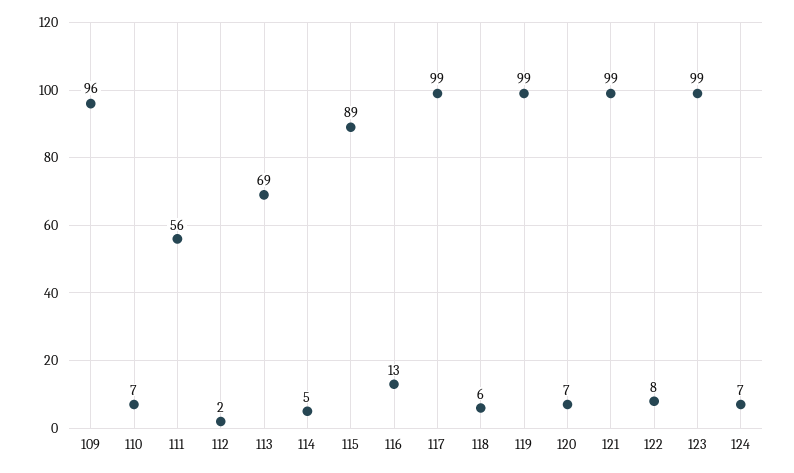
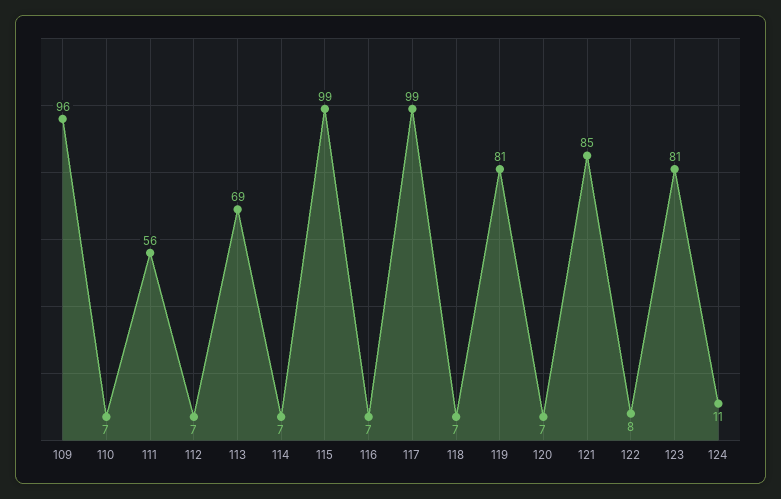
112: 2 -> 7
114: 5 -> 7
115: 89 -> 99
116: 13 -> 7
118: 6 -> 7
119: 99 -> 81
121: 99 -> 85
123: 99 -> 81
124: 7 -> 11

